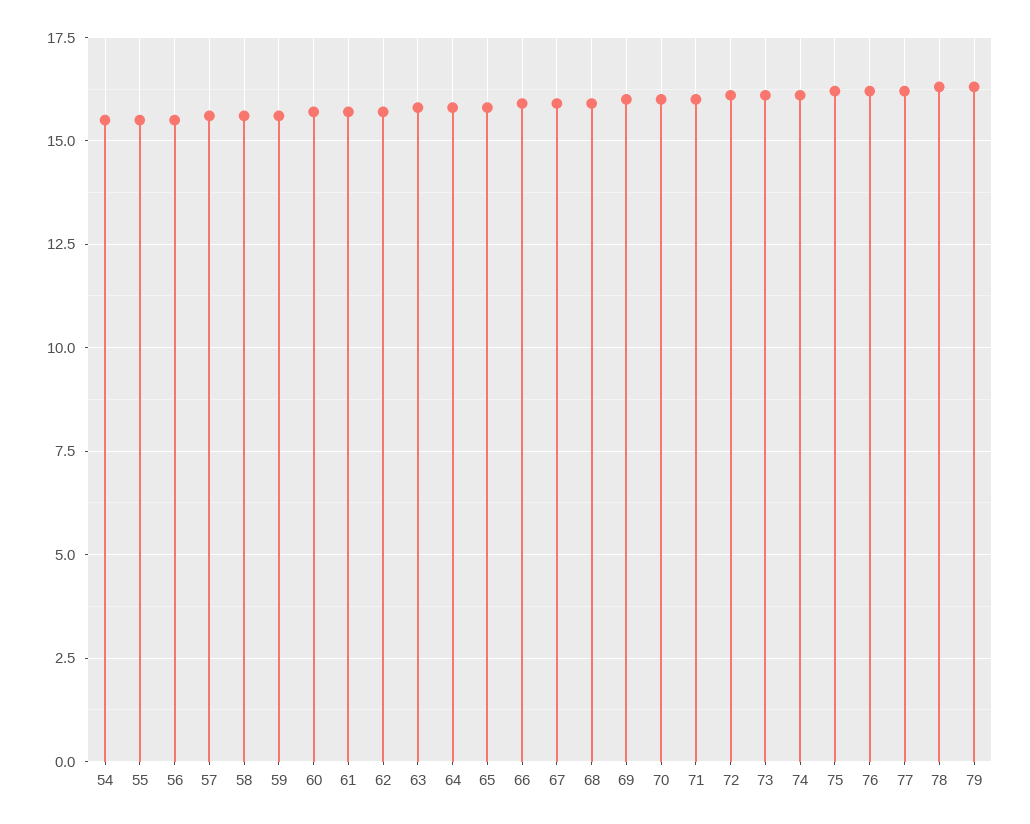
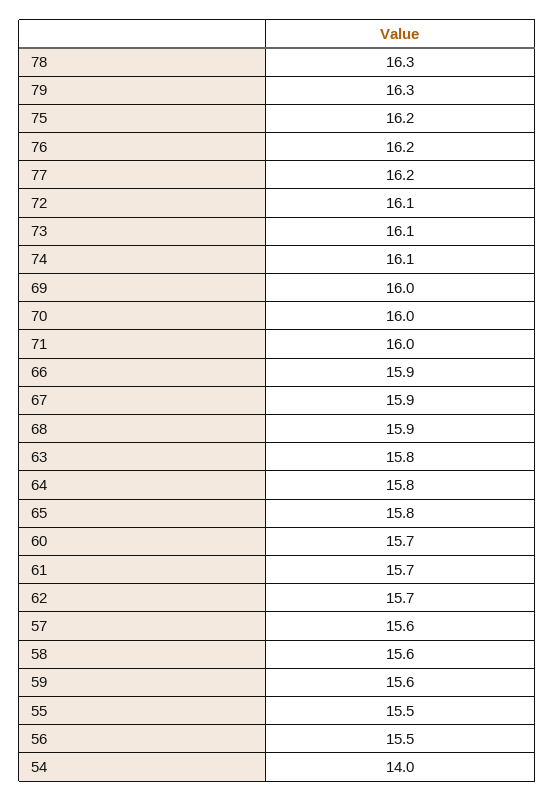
54: 15.5 -> 14

